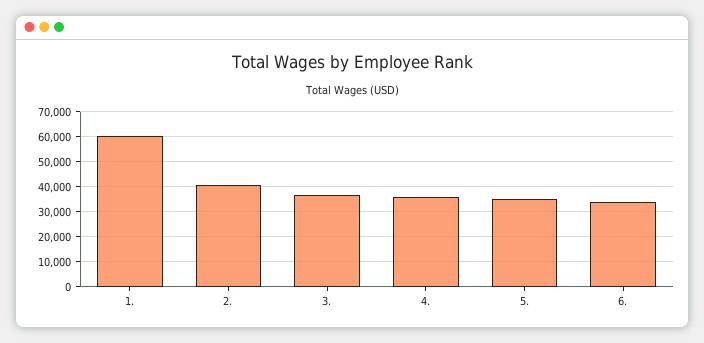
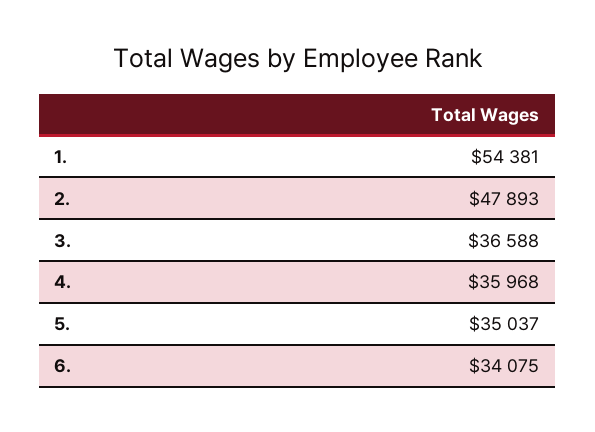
1.: 60000 -> 54381
2.: 40000 -> 47893

